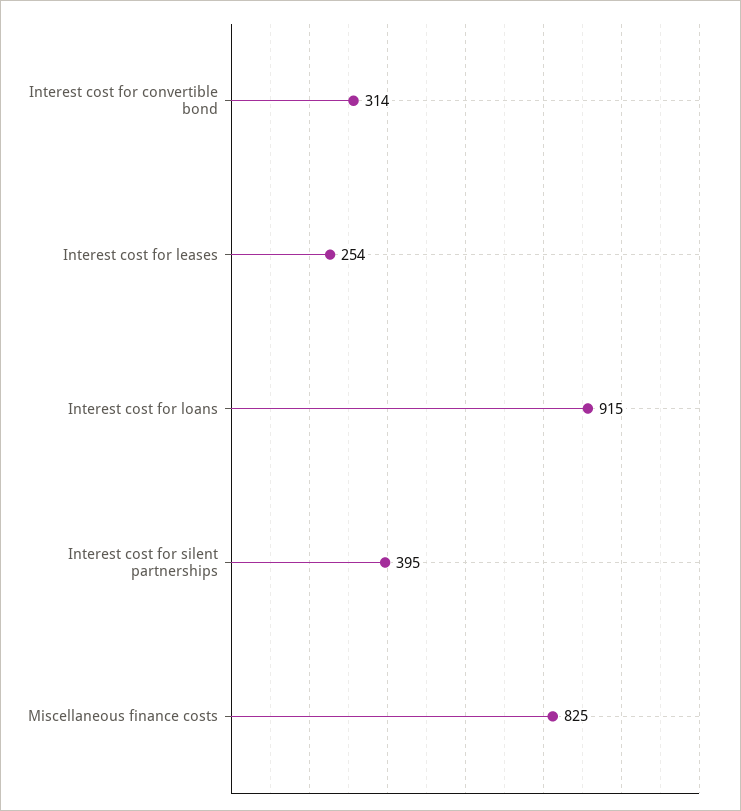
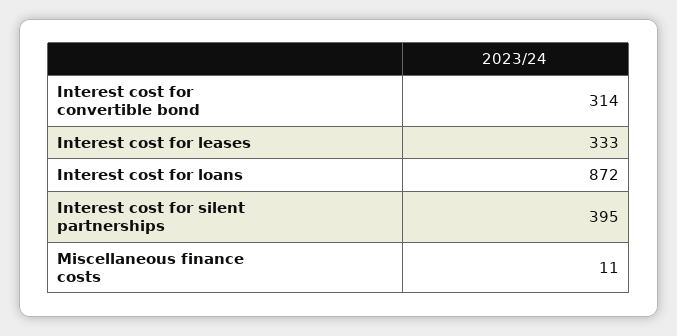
Interest cost for leases: 254 -> 333
Interest cost for loans: 915 -> 872
Miscellaneous finance costs: 825 -> 11

